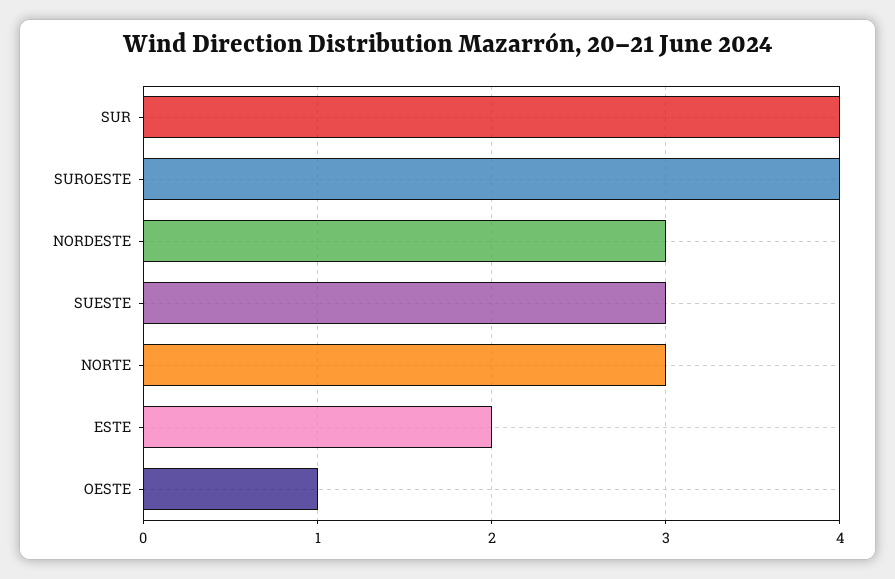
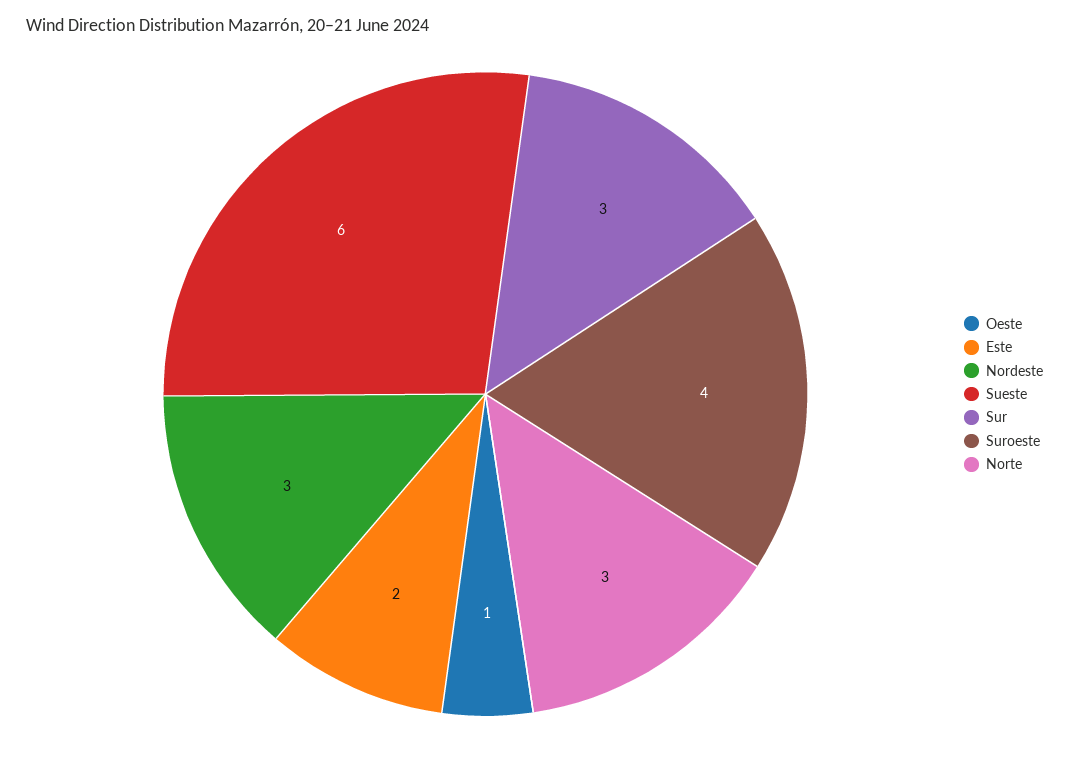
SUR: 4 -> 3
SUESTE: 3 -> 6

